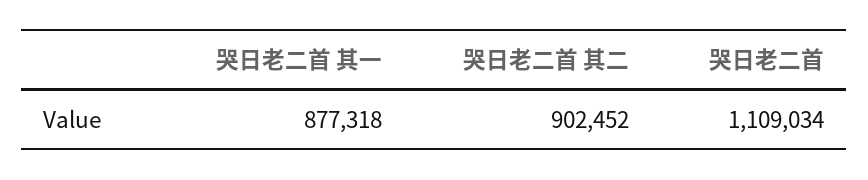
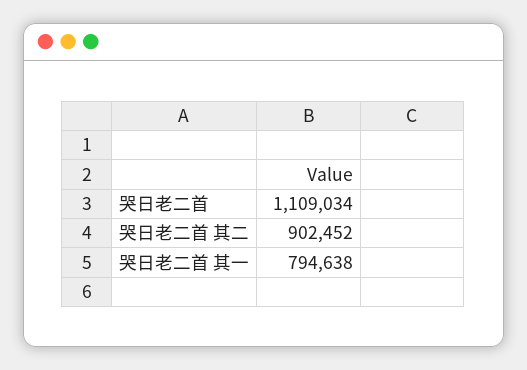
哭日老二首 其一: 877318 -> 794638

